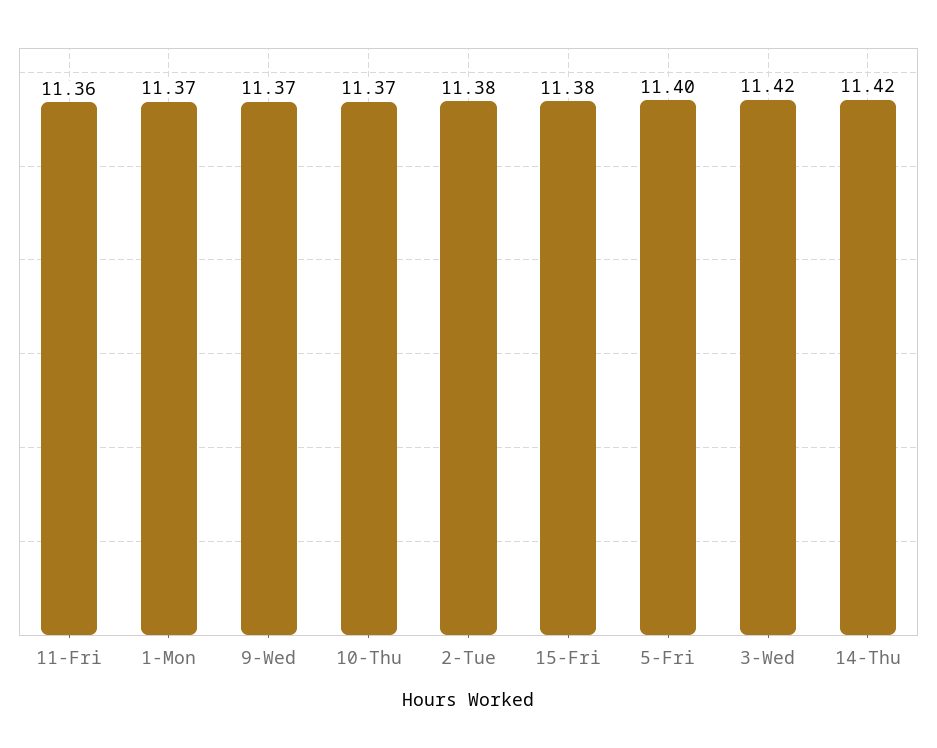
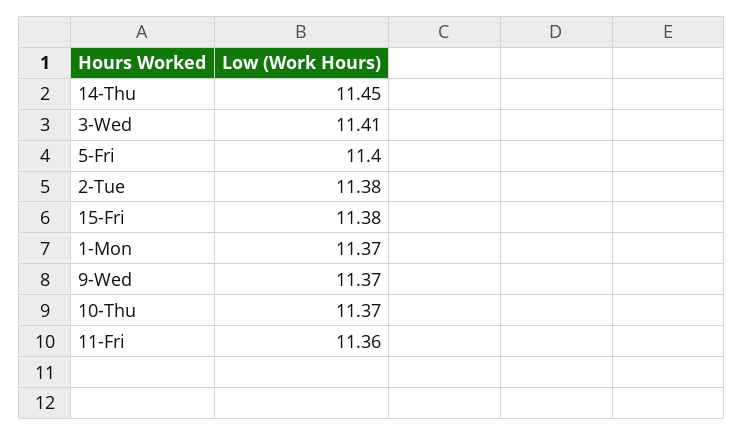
3-Wed: 11.42 -> 11.41
14-Thu: 11.42 -> 11.45

